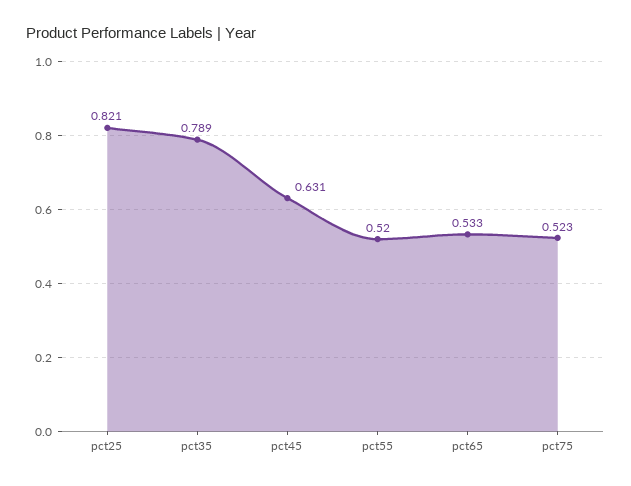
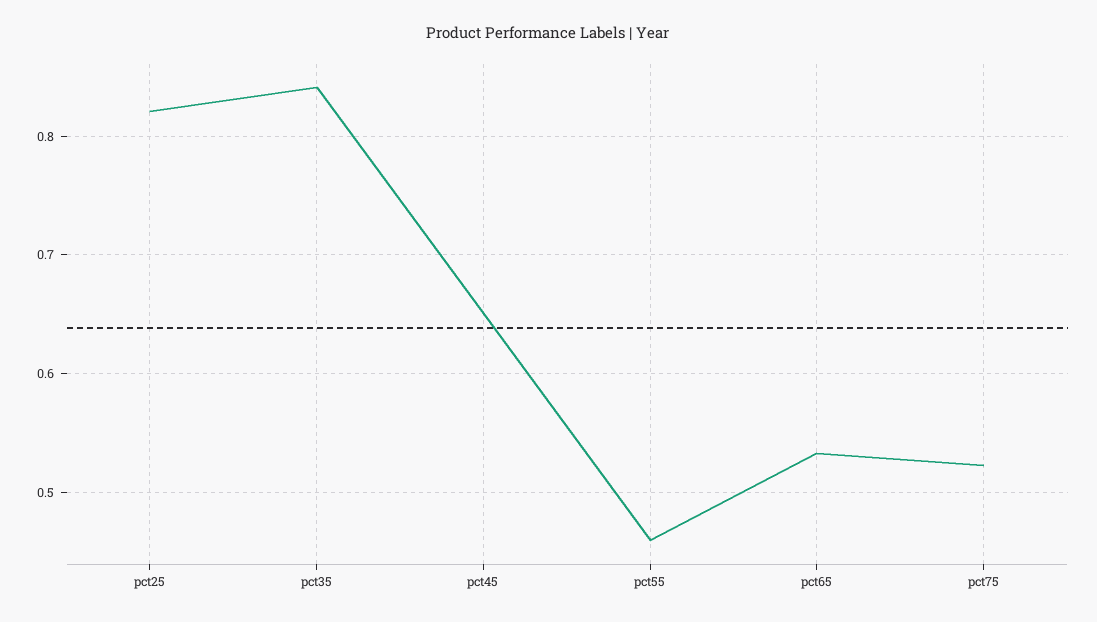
pct35: 0.789 -> 0.84
pct45: 0.631 -> 0.65
pct55: 0.52 -> 0.46

